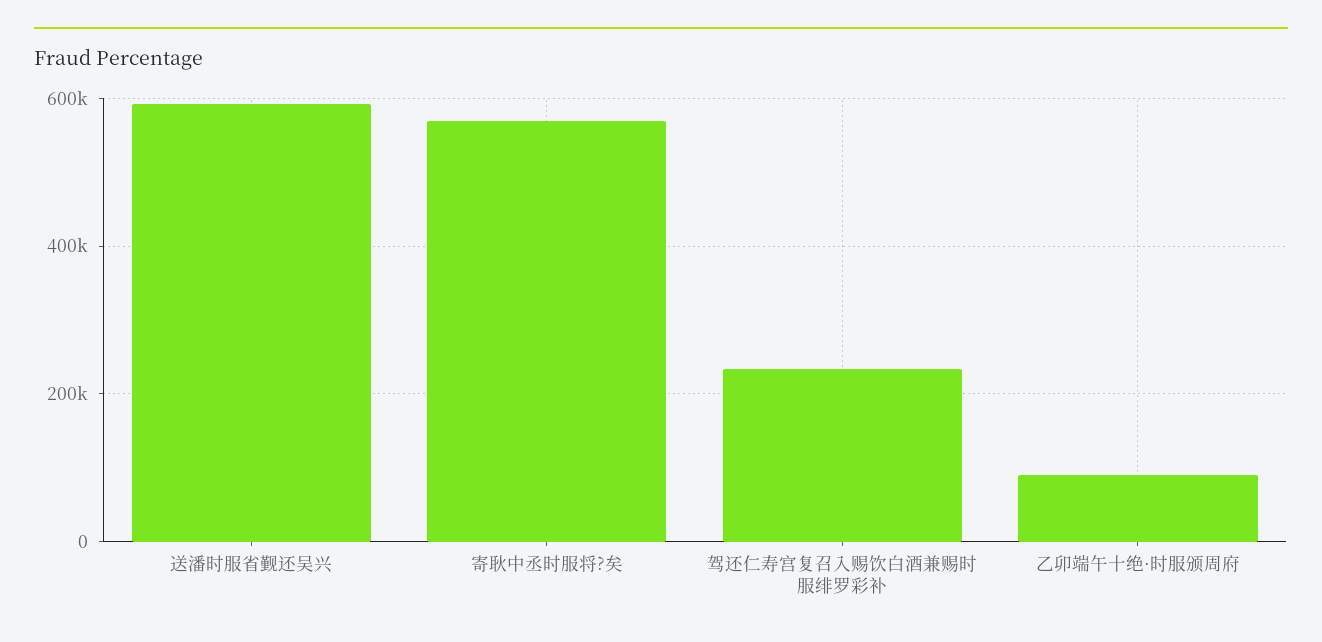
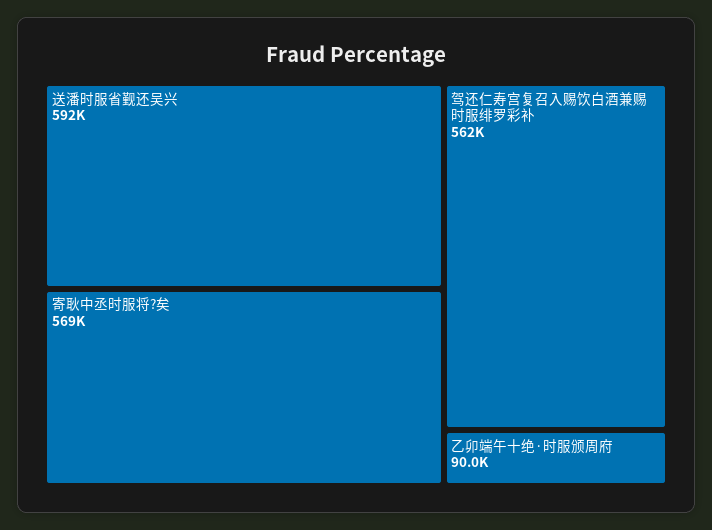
驾还仁寿宫复召入赐饮白酒兼赐时服绯罗彩补: 240000 -> 562000

